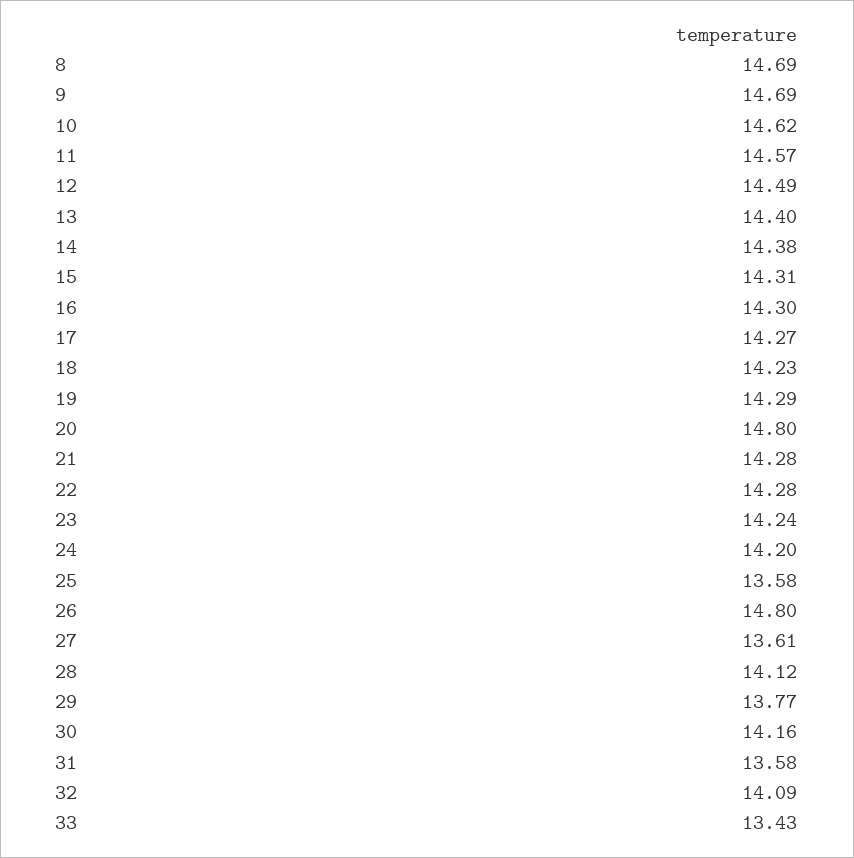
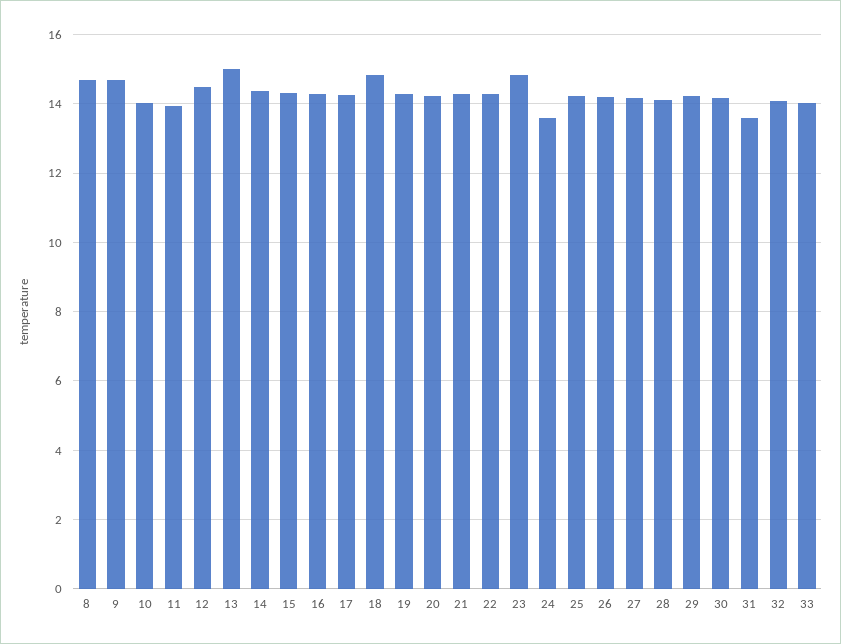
10: 14.62 -> 14
11: 14.57 -> 14
13: 14.4 -> 15
18: 14.23 -> 14.8
20: 14.8 -> 14.2
23: 14.24 -> 14.8
24: 14.2 -> 13.6
25: 13.58 -> 14.2
26: 14.8 -> 14.2
27: 13.61 -> 14.2
29: 13.77 -> 14.2
33: 13.43 -> 14

